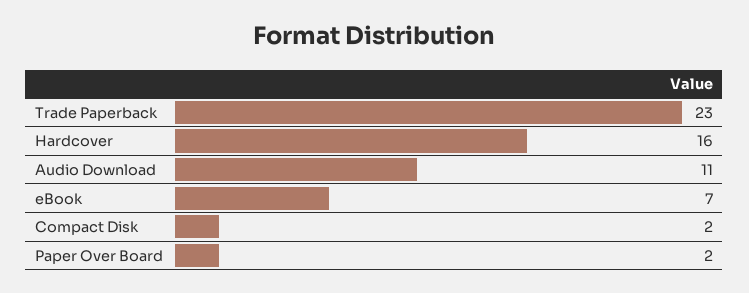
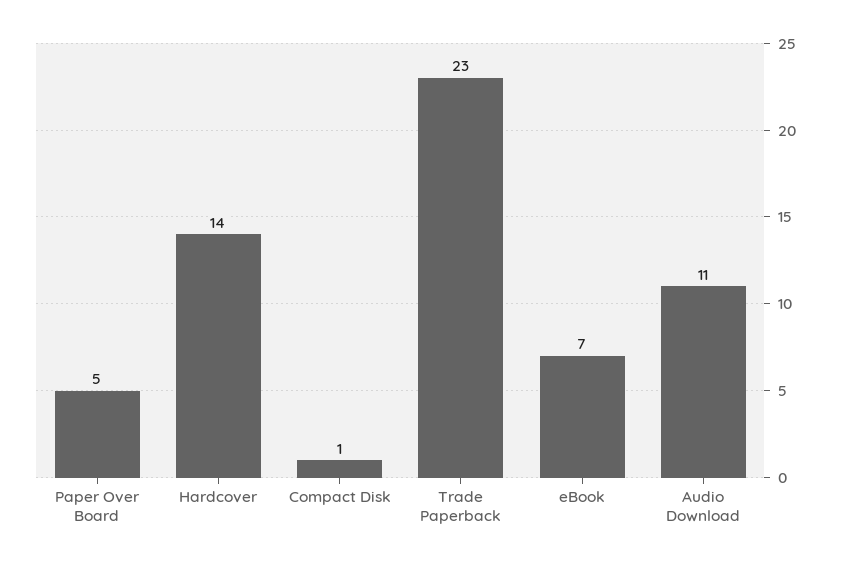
Hardcover: 16 -> 14
Compact Disk: 2 -> 1
Paper Over Board: 2 -> 5

